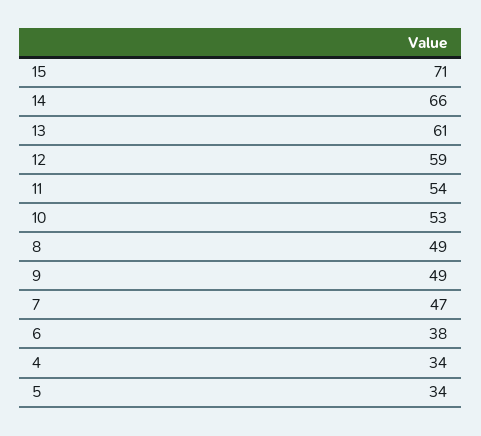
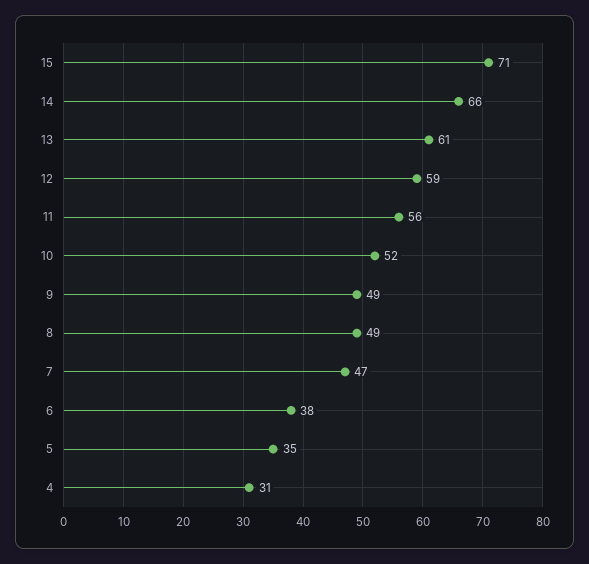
11: 54 -> 56
10: 53 -> 52
4: 34 -> 31
5: 34 -> 35

